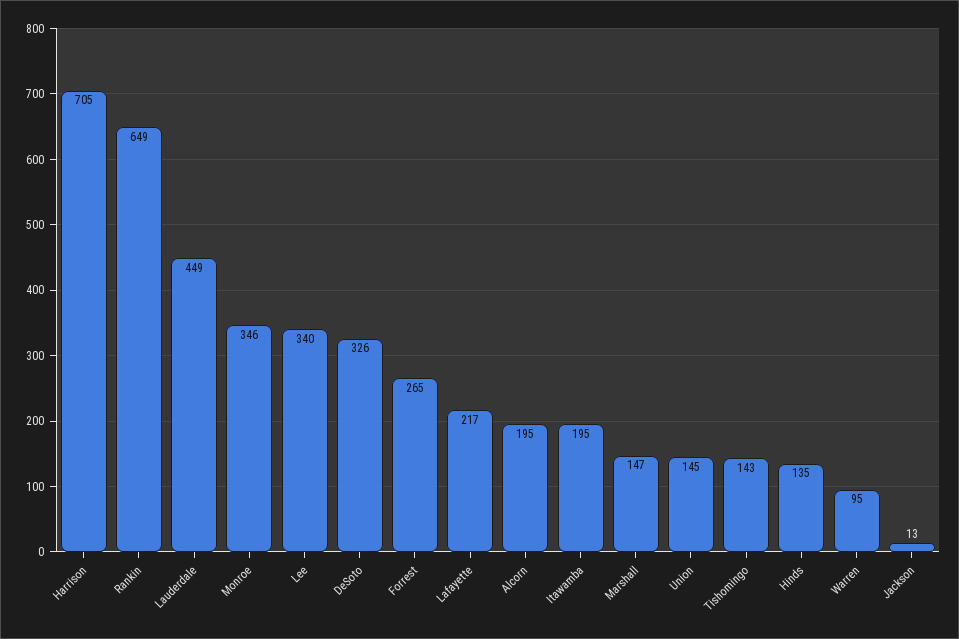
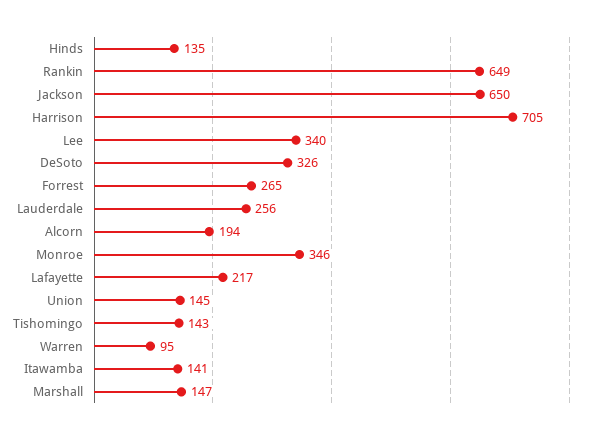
Lauderdale: 449 -> 256
Alcorn: 195 -> 194
Itawamba: 195 -> 141
Jackson: 13 -> 650

